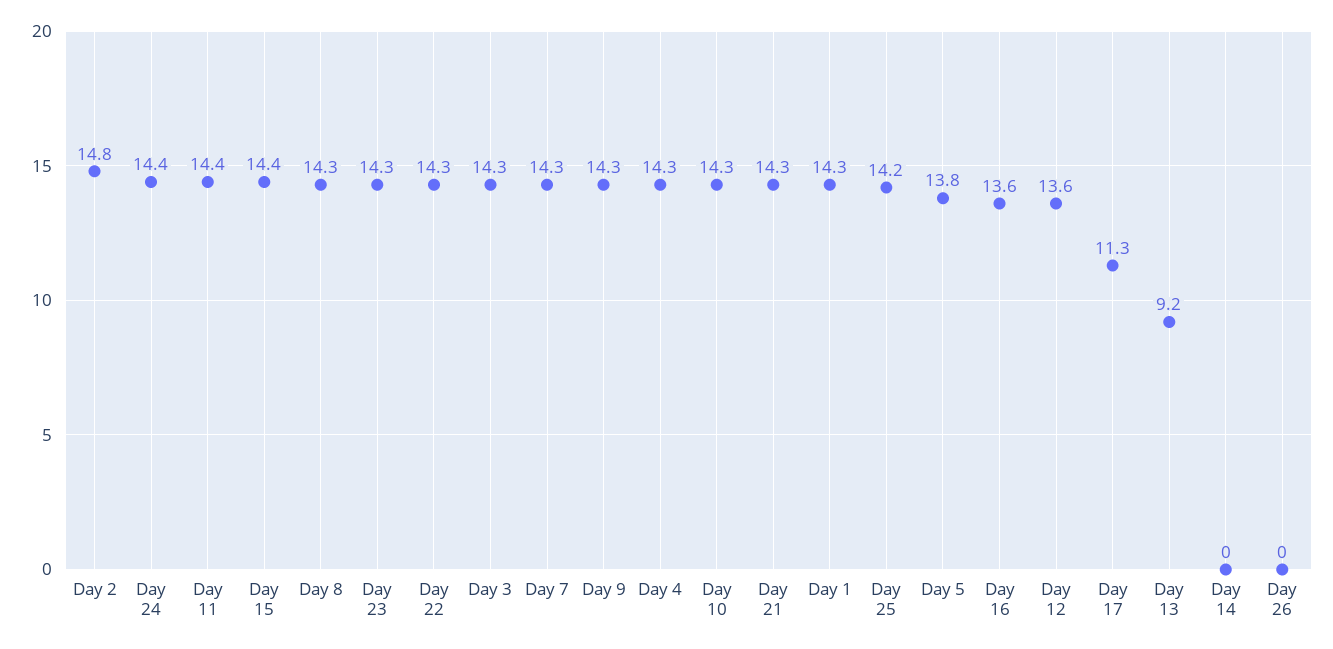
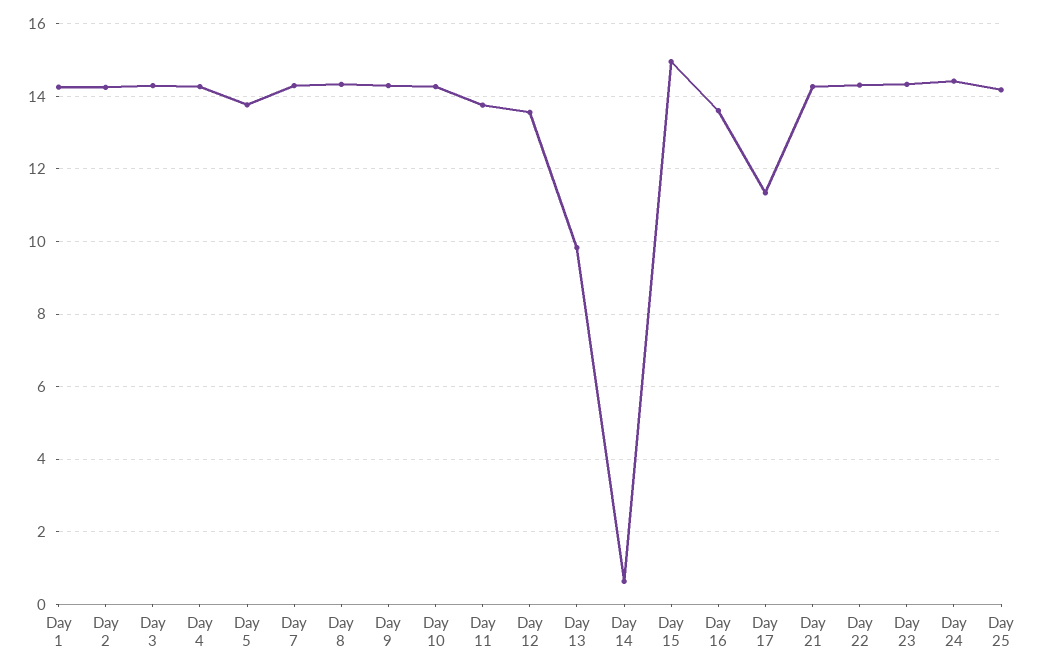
Day 2: 14.8 -> 14.2
Day 11: 14.4 -> 13.8
Day 15: 14.4 -> 15
Day 13: 9.2 -> 9.8
Day 14: 0 -> 0.6
Day 26: 0 -> none

